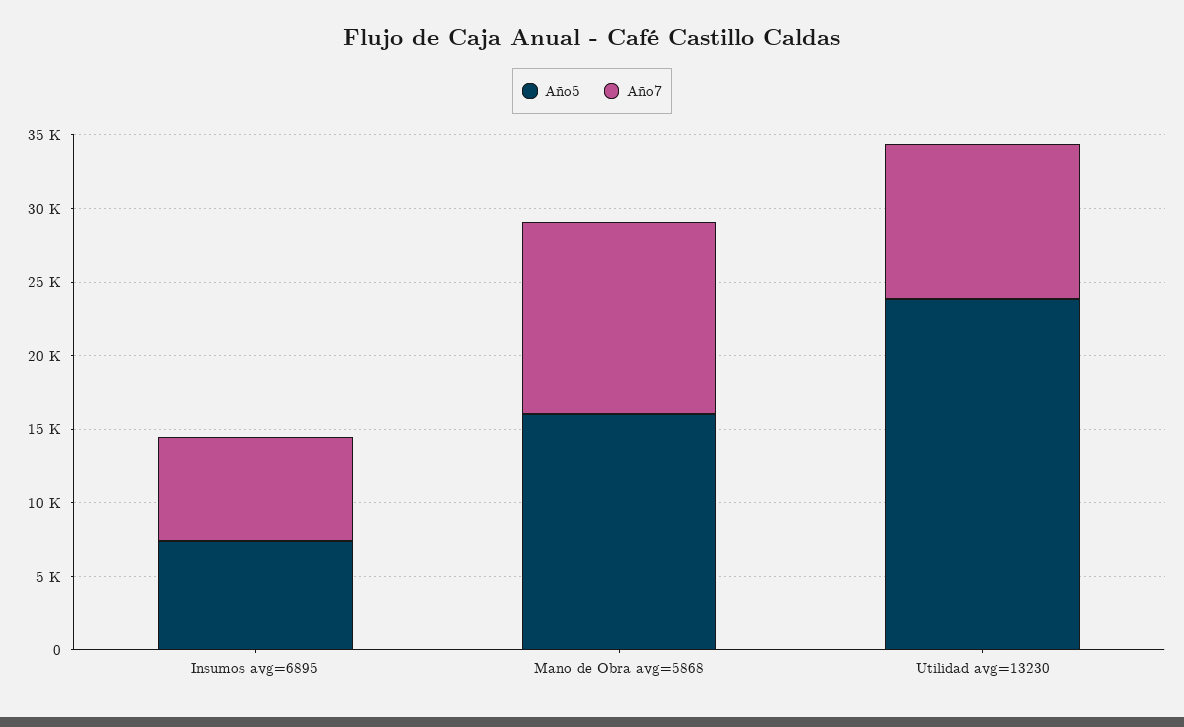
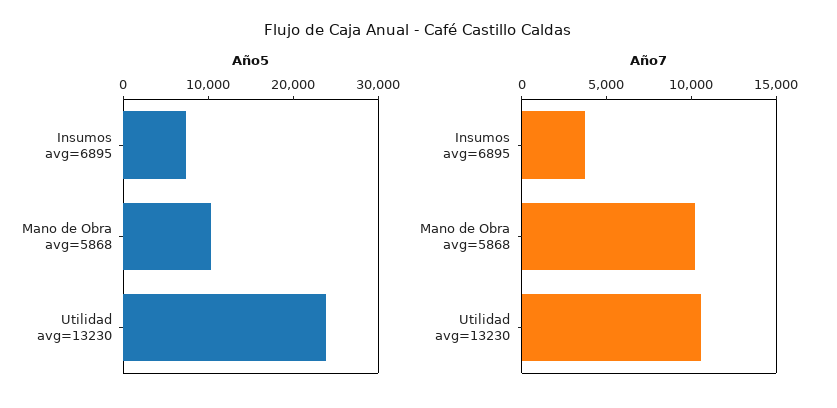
Año7, Insumos avg=6895: 7000 -> 4000
Año5, Mano de Obra avg=5868: 16000 -> 10000
Año7, Mano de Obra avg=5868: 13000 -> 10000

